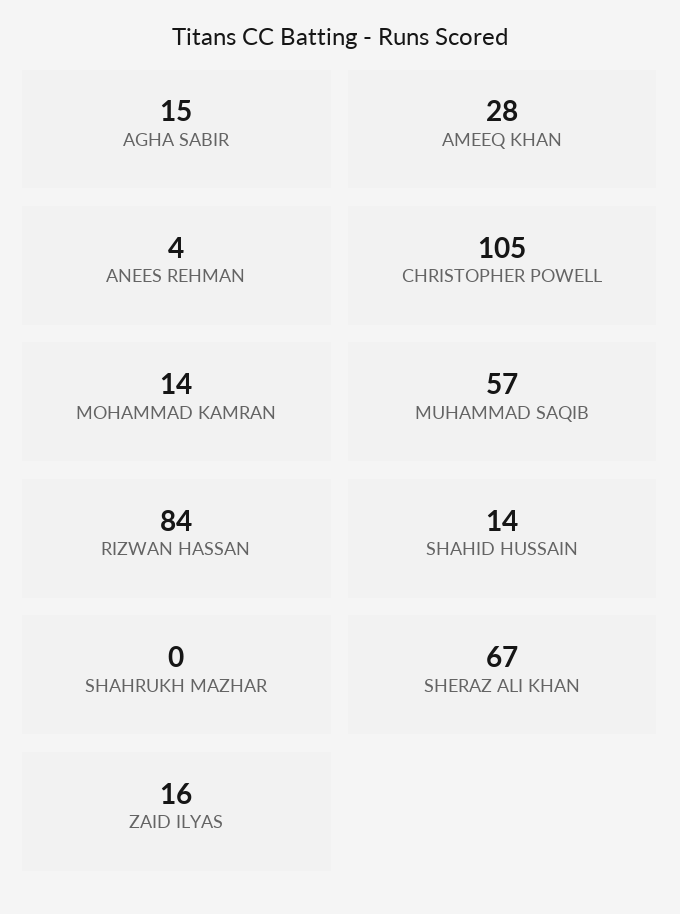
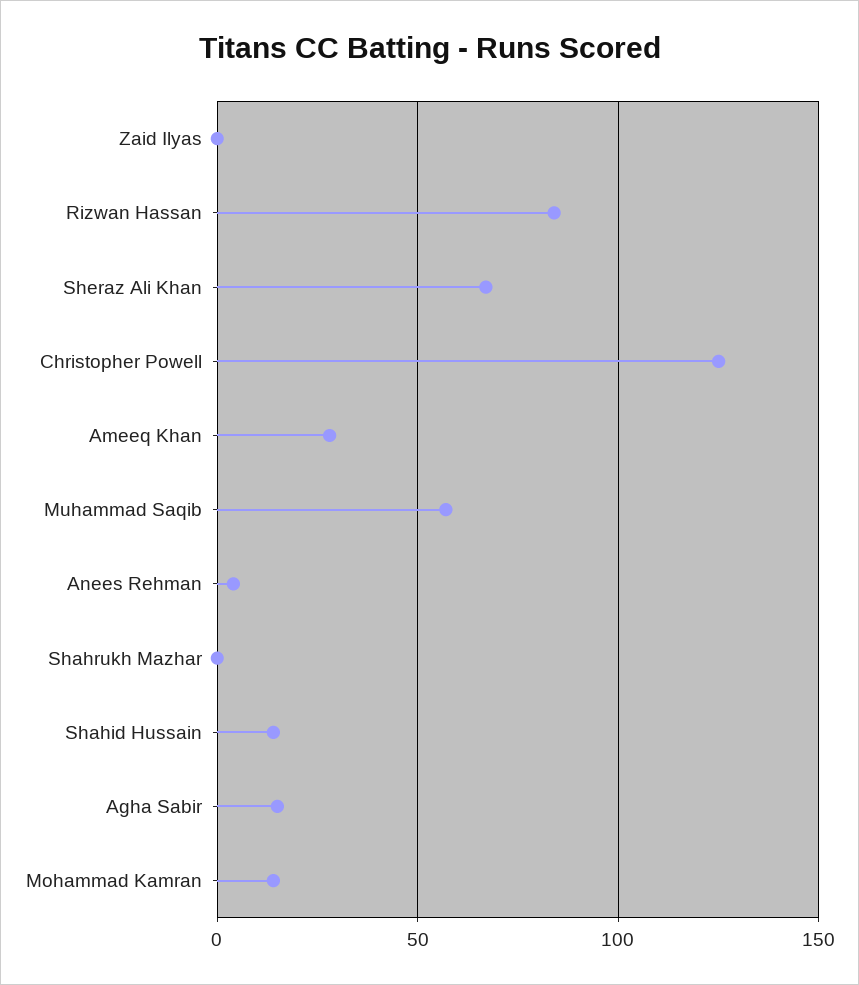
CHRISTOPHER POWELL: 105 -> 125
ZAID ILYAS: 16 -> 0

